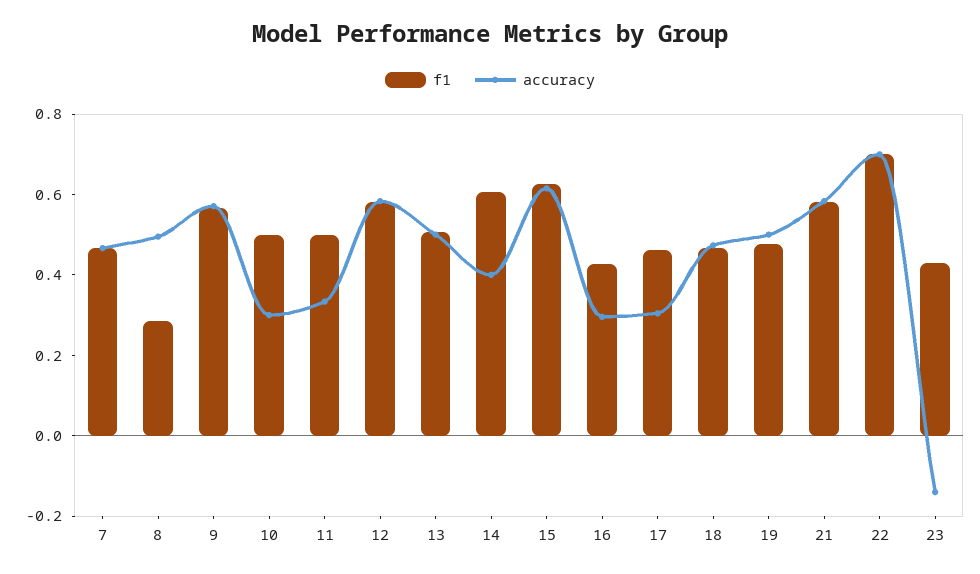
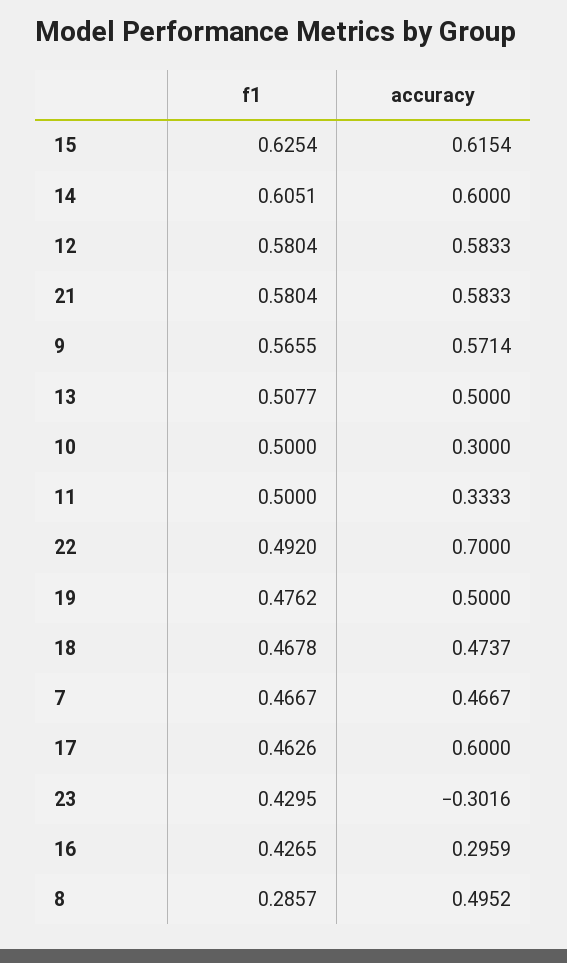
accuracy, 14: 0.4 -> 0.6
accuracy, 17: 0.3 -> 0.6
f1, 22: 0.7 -> 0.492
accuracy, 23: -0.15 -> -0.3016

